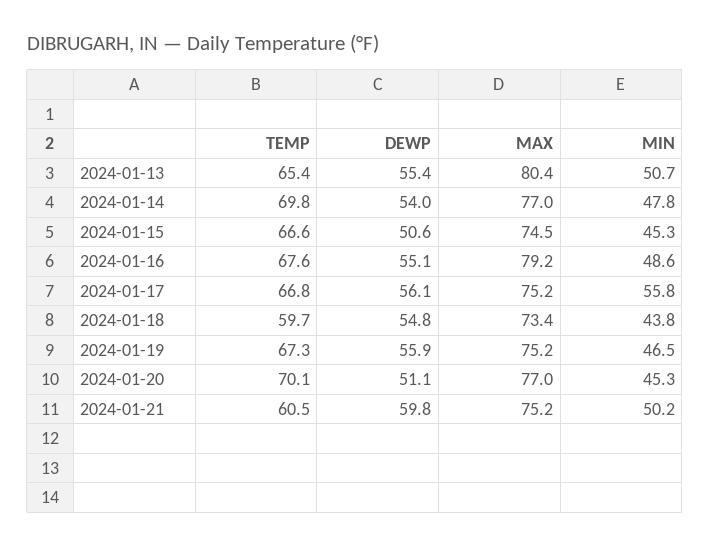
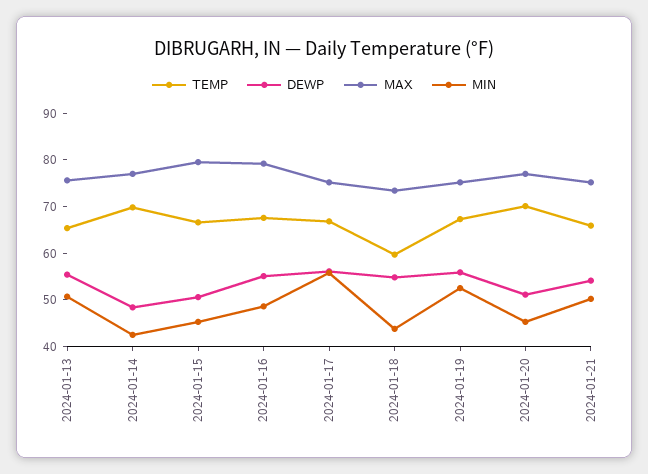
MAX, 2024-01-13: 80.4 -> 76
DEWP, 2024-01-14: 54 -> 48
MIN, 2024-01-14: 47.8 -> 42
MAX, 2024-01-15: 74.5 -> 80
MIN, 2024-01-19: 46.5 -> 52
TEMP, 2024-01-21: 60.5 -> 66
DEWP, 2024-01-21: 59.8 -> 54

